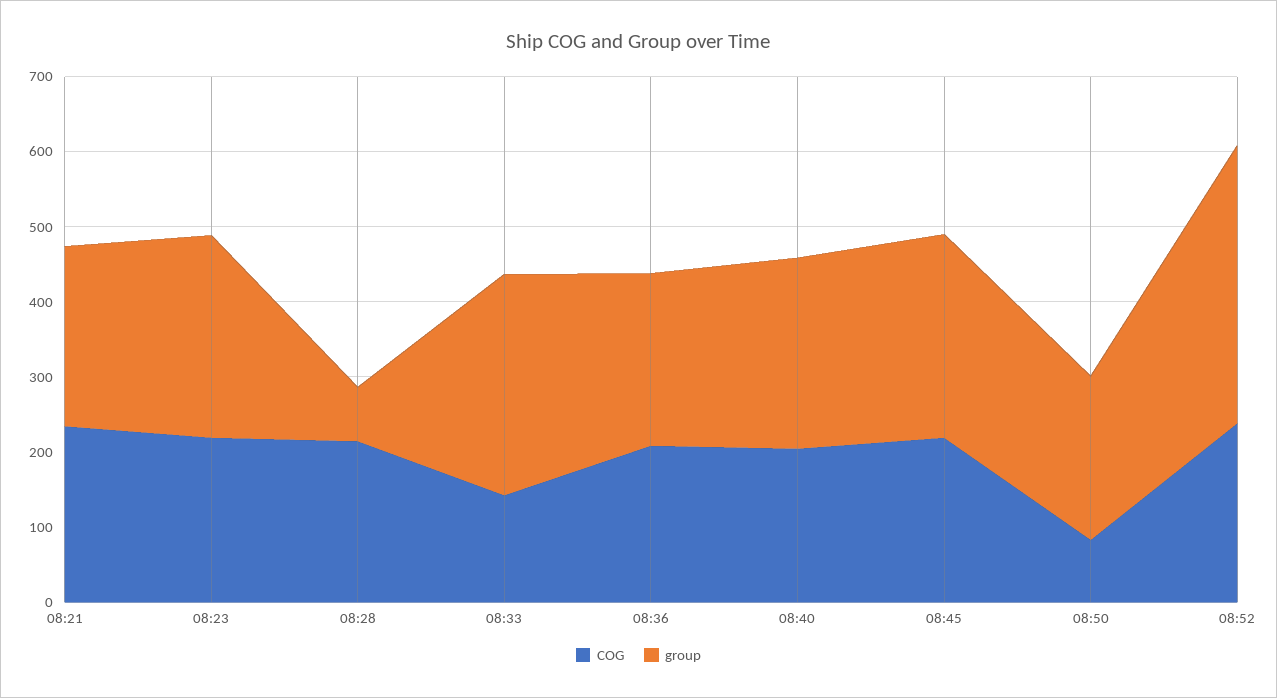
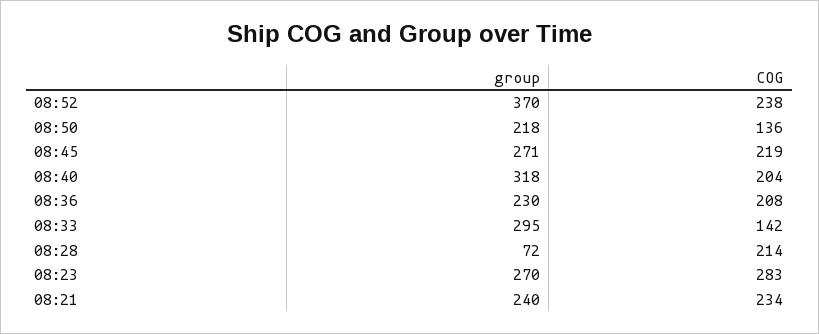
COG, 08:23: 220 -> 283
group, 08:40: 260 -> 318
COG, 08:50: 80 -> 136

